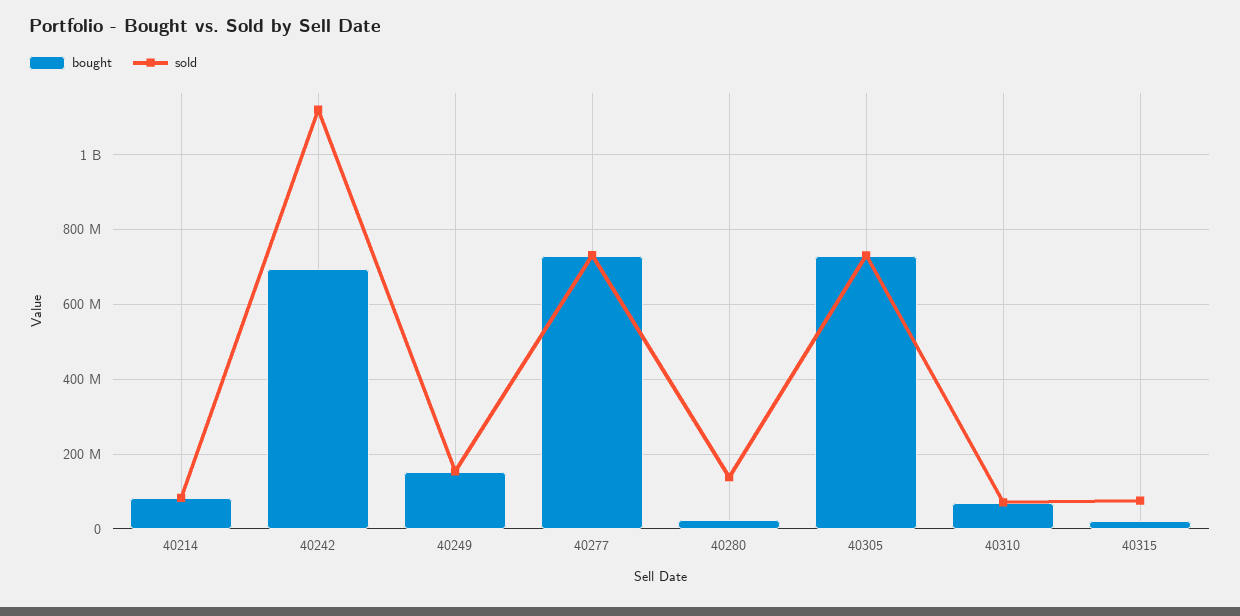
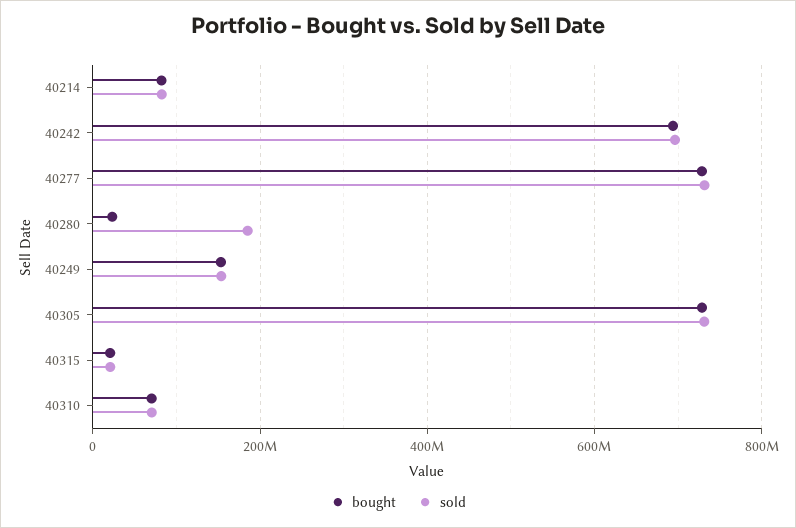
sold, 40242: 1120000000 -> 700000000
sold, 40280: 140000000 -> 180000000
sold, 40315: 80000000 -> 20000000

